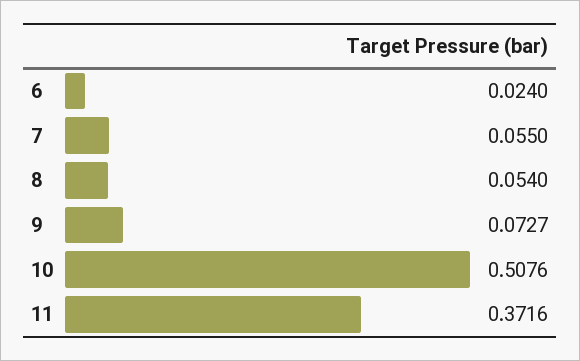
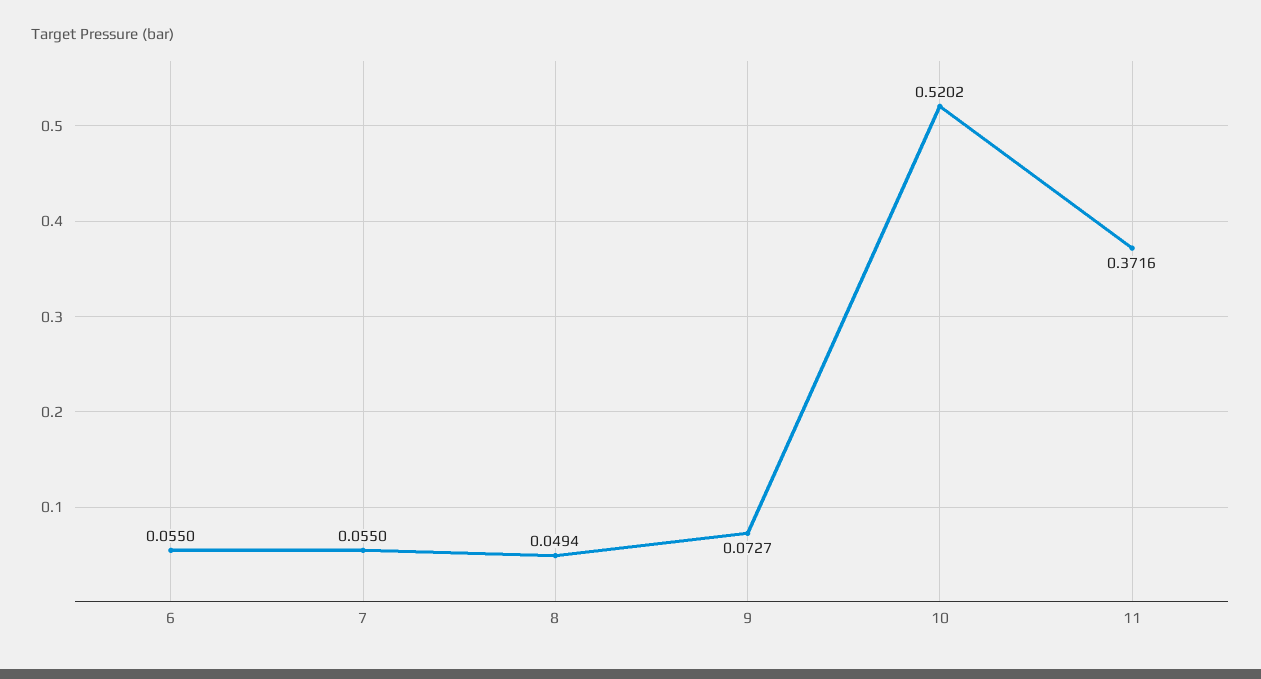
6: 0.024 -> 0.055
8: 0.054 -> 0.0494
10: 0.5076 -> 0.5202

